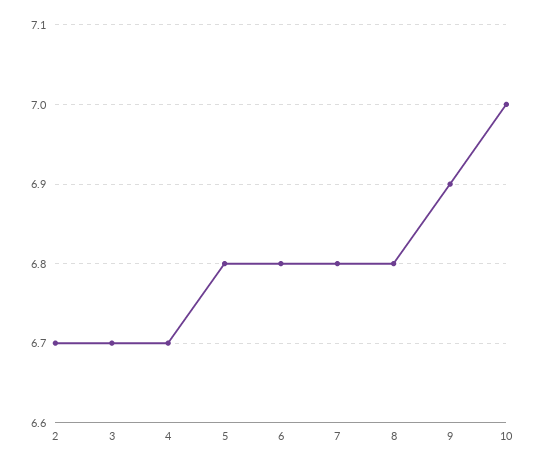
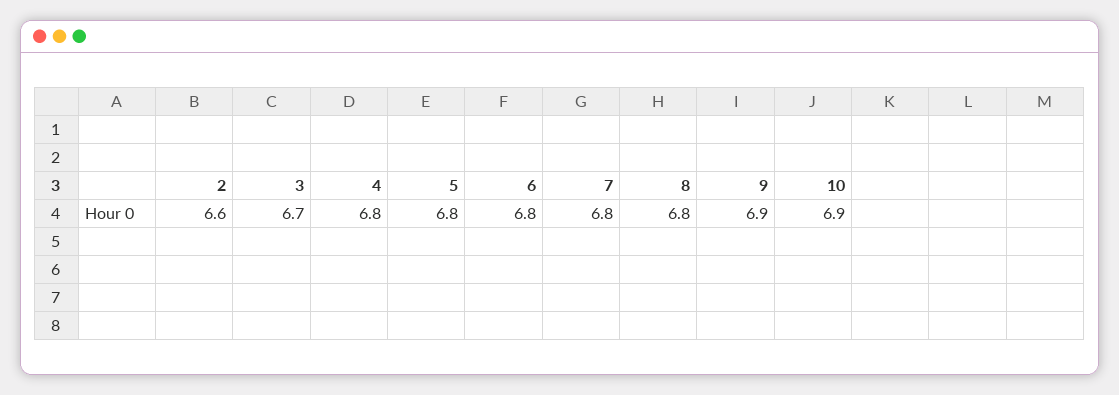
2: 6.7 -> 6.6
4: 6.7 -> 6.8
10: 7 -> 6.9

